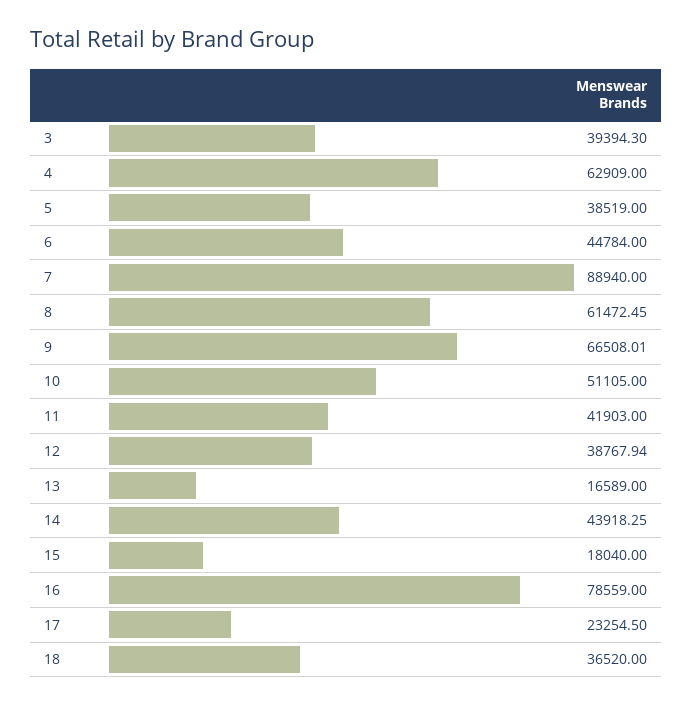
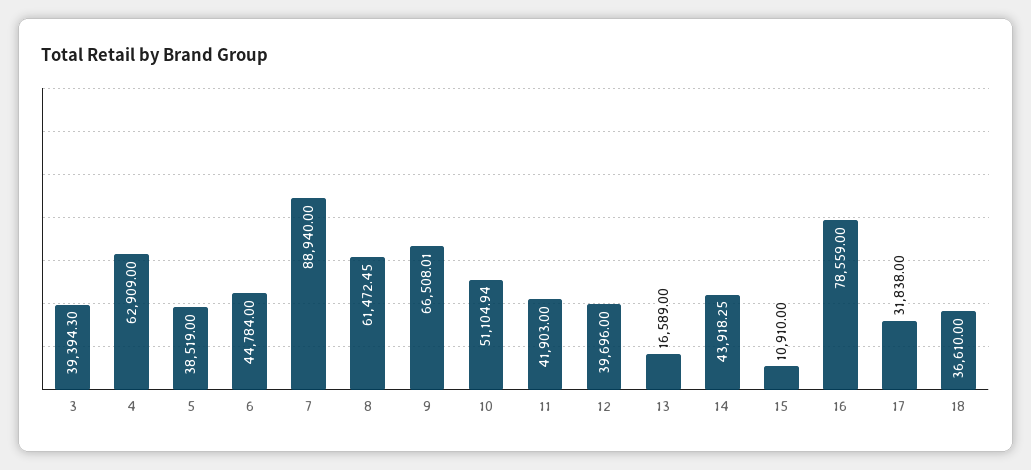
10: 51105 -> 51104.94
12: 38767.94 -> 39696
15: 18040 -> 10910
17: 23254.5 -> 31838
18: 36520 -> 36610

